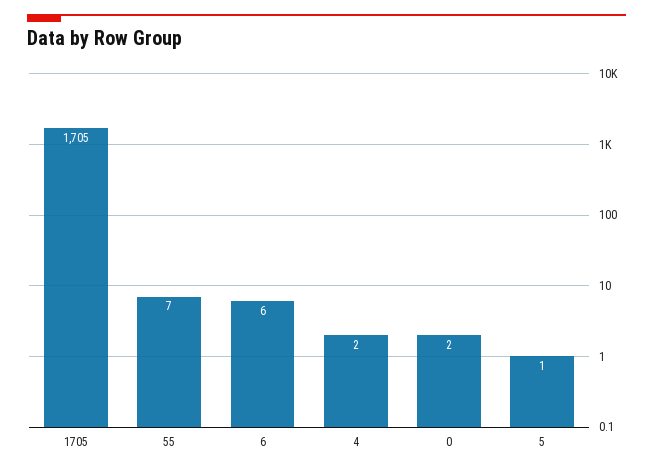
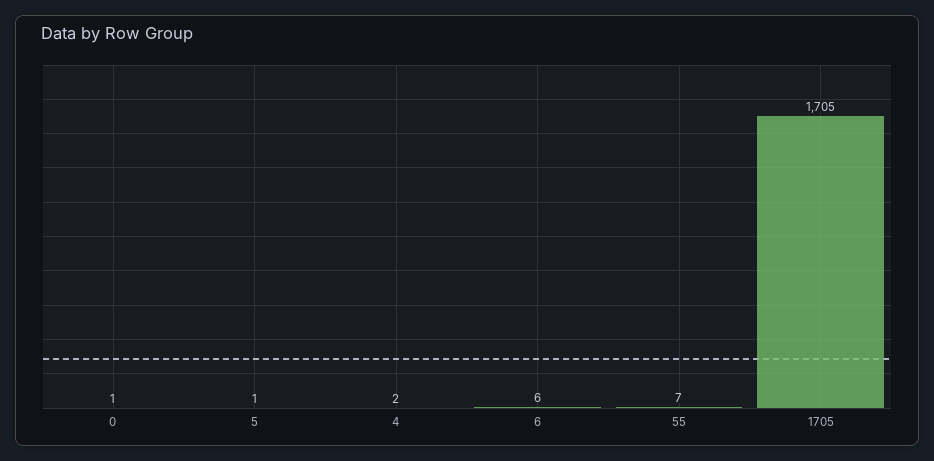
0: 2 -> 1

